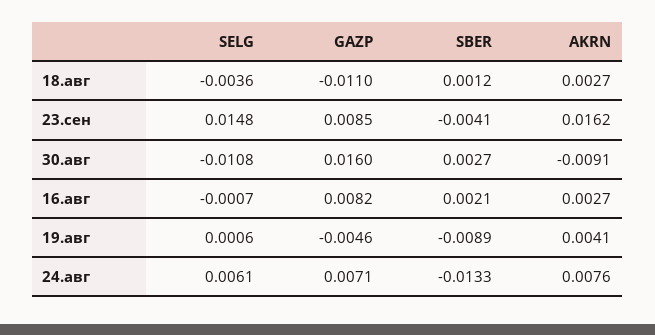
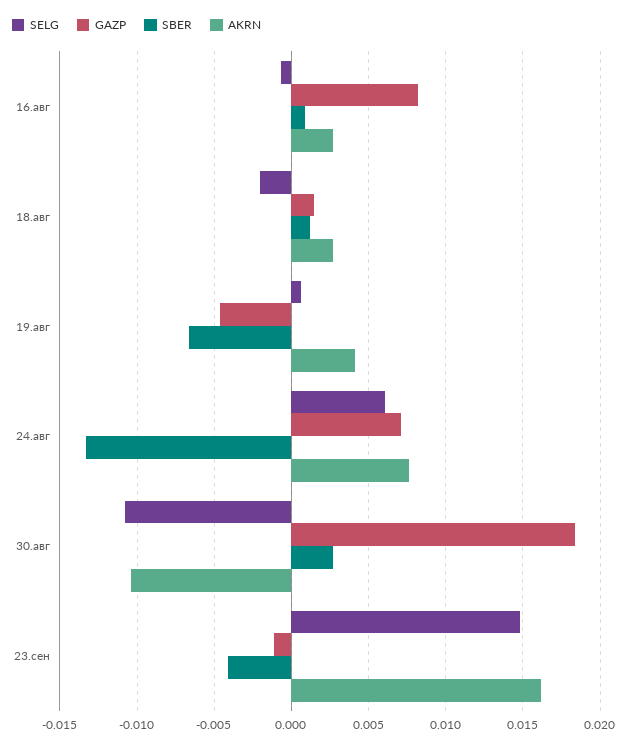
SELG, 18.авг: -0.0036 -> -0.002
GAZP, 18.авг: -0.011 -> 0.0015
GAZP, 23.сен: 0.0085 -> -0.001
GAZP, 30.авг: 0.016 -> 0.0185
AKRN, 30.авг: -0.0091 -> -0.0105
SBER, 16.авг: 0.0021 -> 0.001
SBER, 19.авг: -0.0089 -> -0.0065

